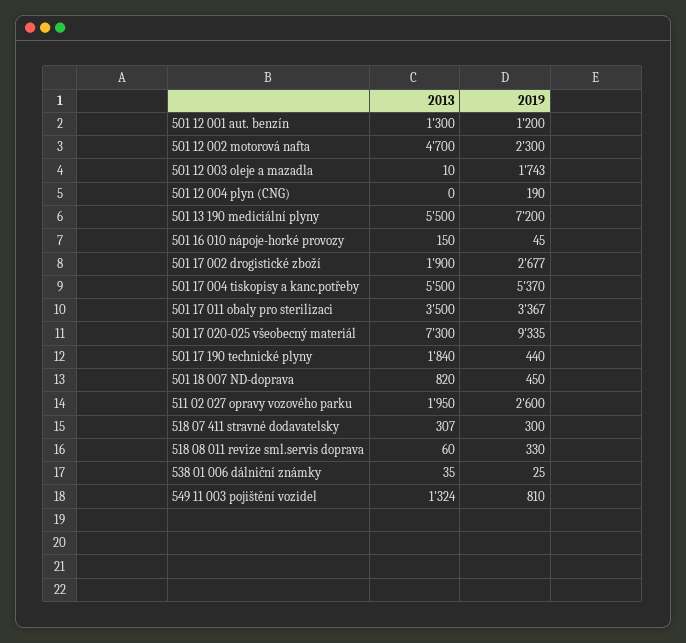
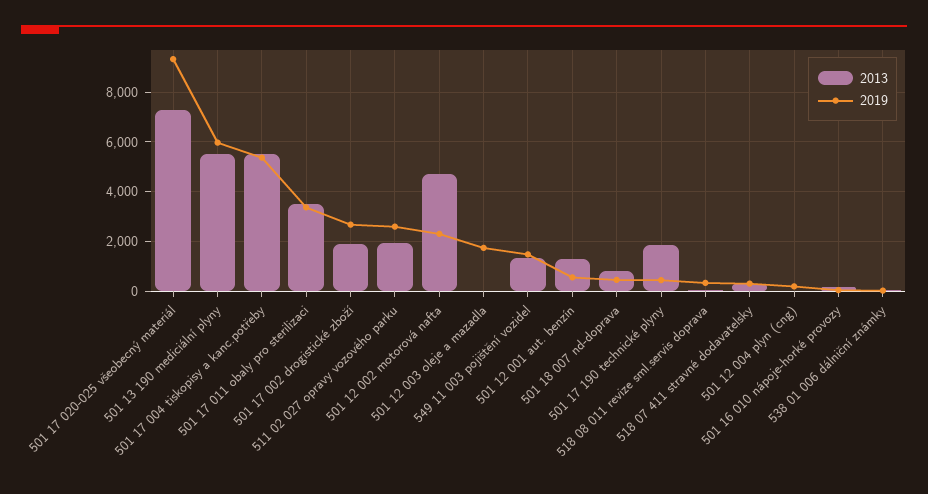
2019, 501 12 001 aut. benzín: 1200 -> 500
2019, 501 13 190 mediciální plyny: 7200 -> 6000
2019, 549 11 003 pojištění vozidel: 810 -> 1500

